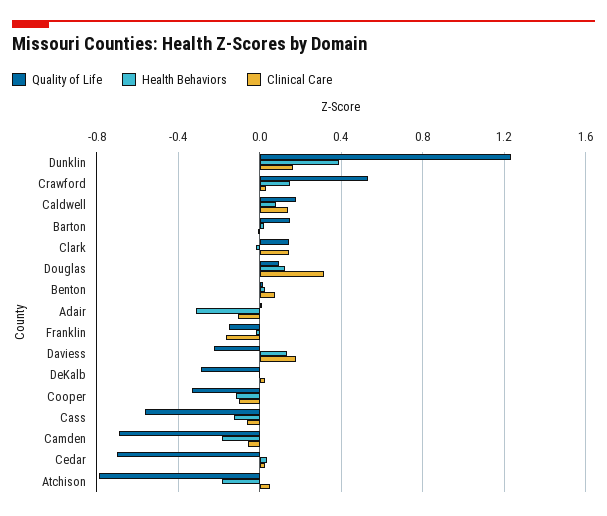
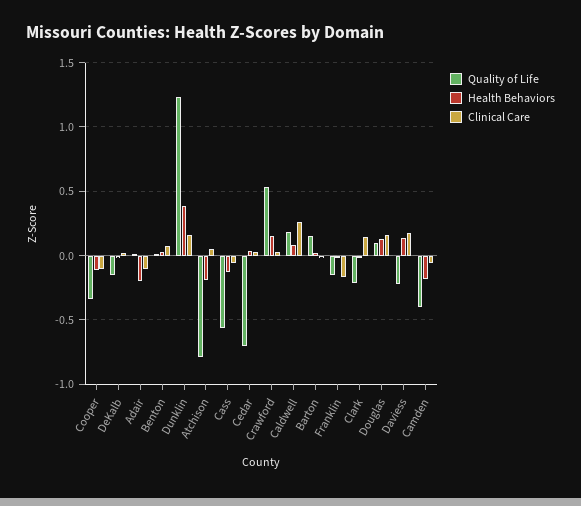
Clinical Care, Caldwell: 0.15 -> 0.25
Quality of Life, Clark: 0.15 -> -0.2
Clinical Care, Douglas: 0.3 -> 0.15
Health Behaviors, Adair: -0.3 -> -0.2
Quality of Life, DeKalb: -0.3 -> -0.15
Quality of Life, Camden: -0.7 -> -0.4

